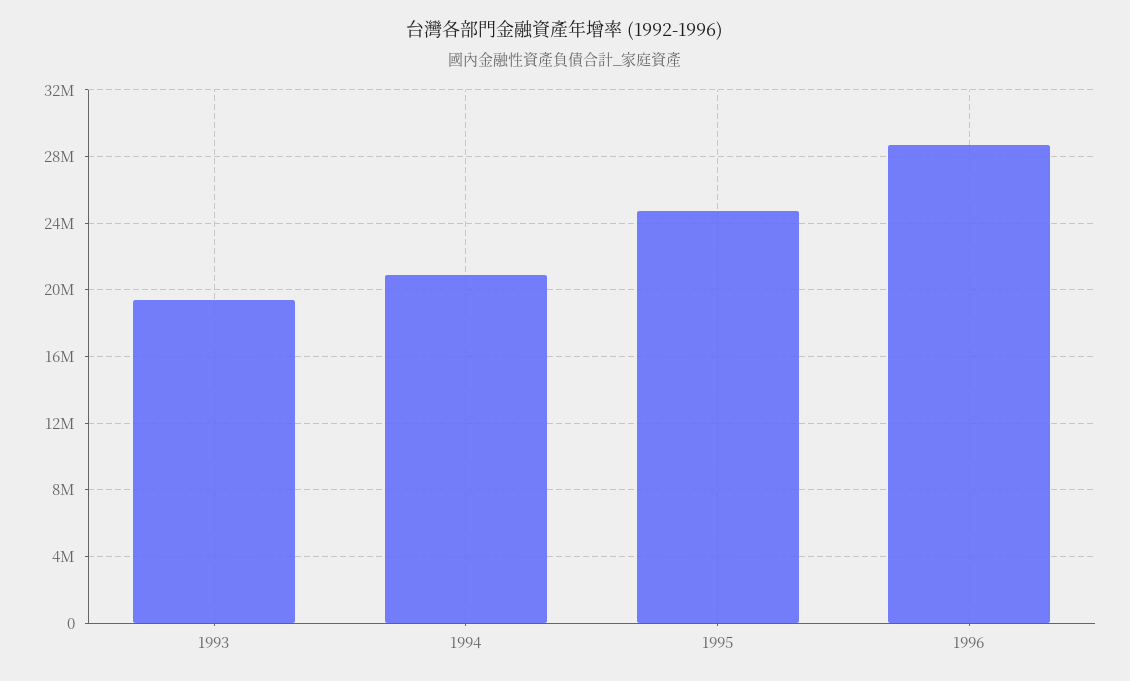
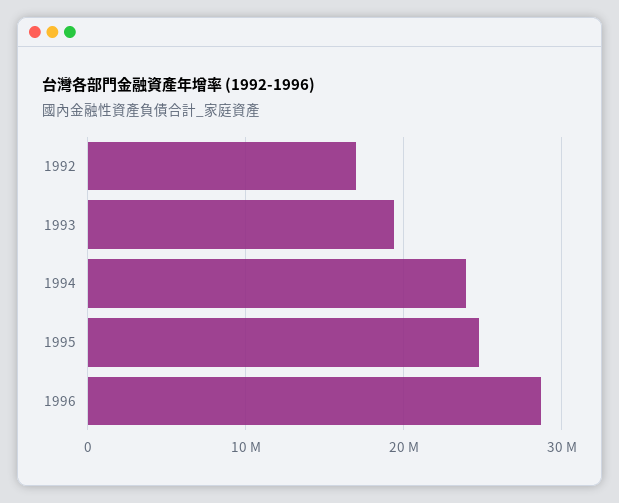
1994: 21000000 -> 24000000
1992: none -> 17000000

